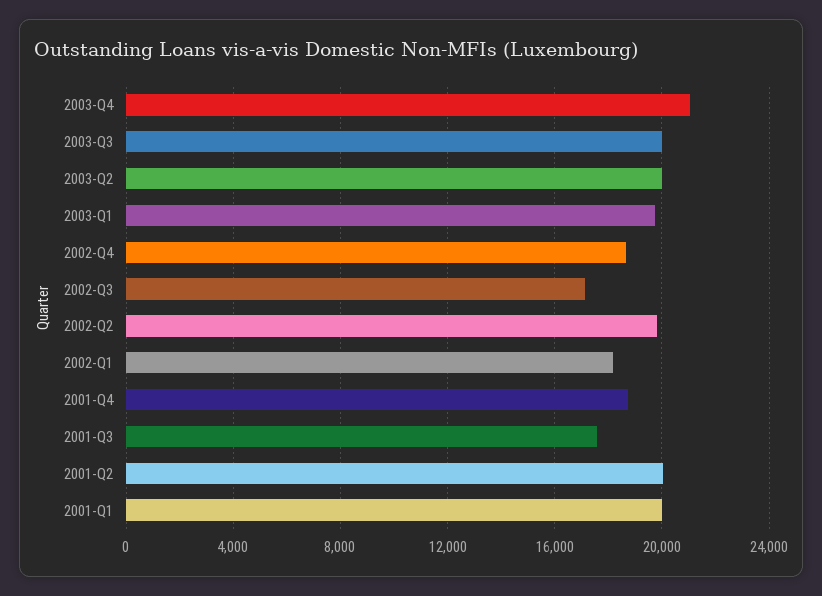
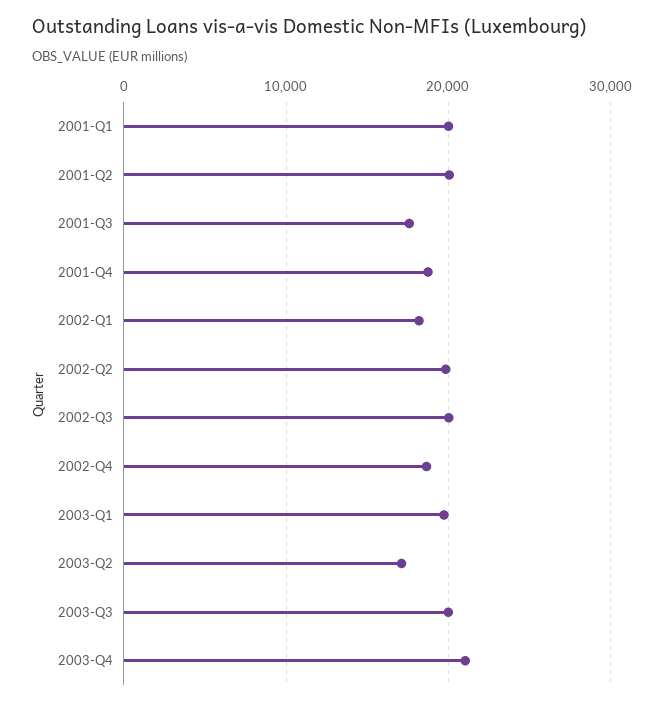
2003-Q2: 20000 -> 17000
2002-Q3: 17000 -> 20000

